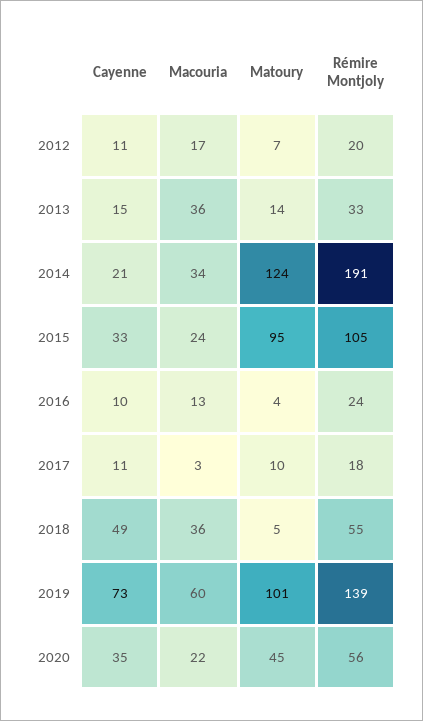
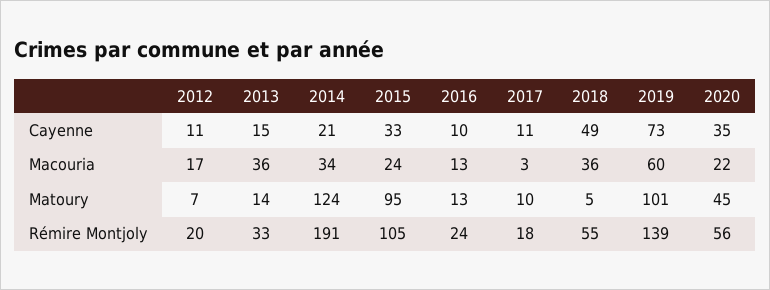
Matoury, 2016: 4 -> 13

